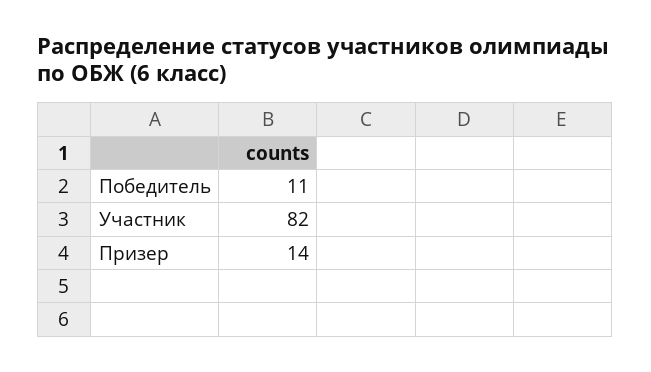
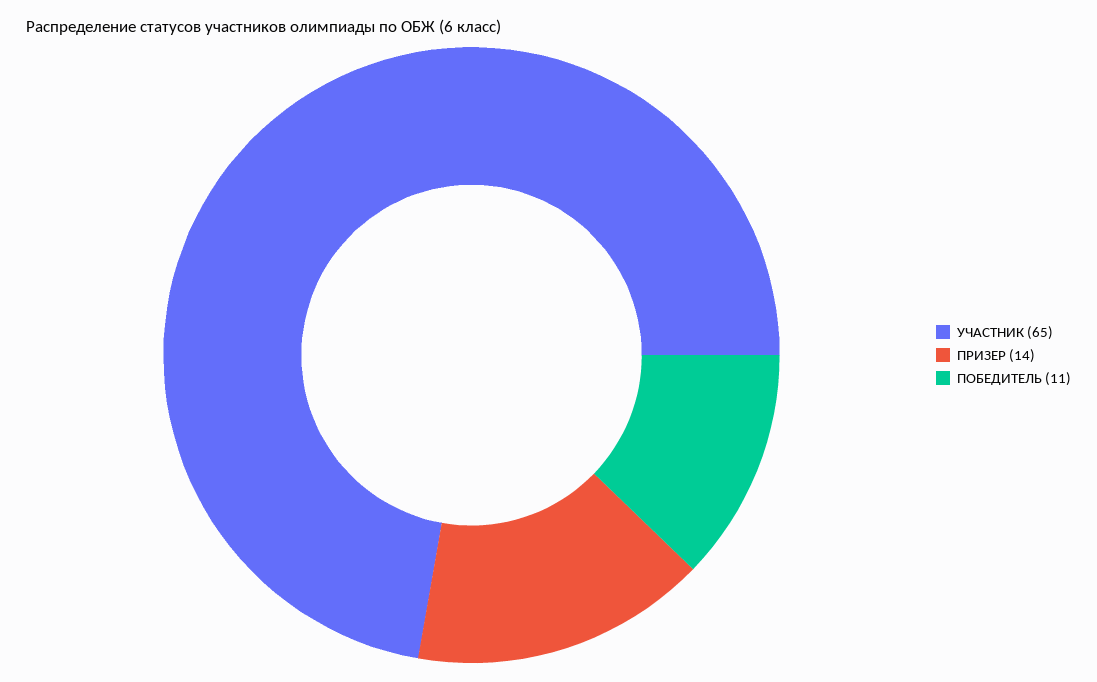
Участник: 82 -> 65

